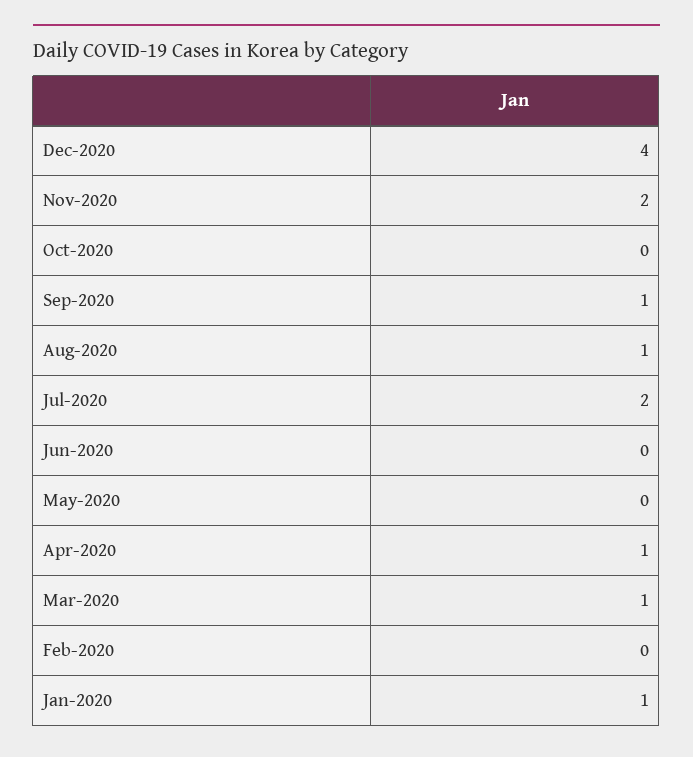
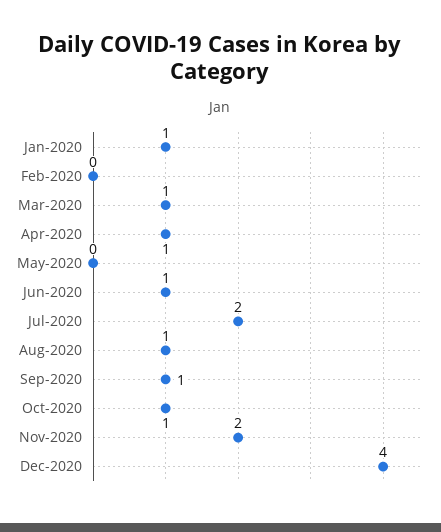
Oct-2020: 0 -> 1
Jun-2020: 0 -> 1

